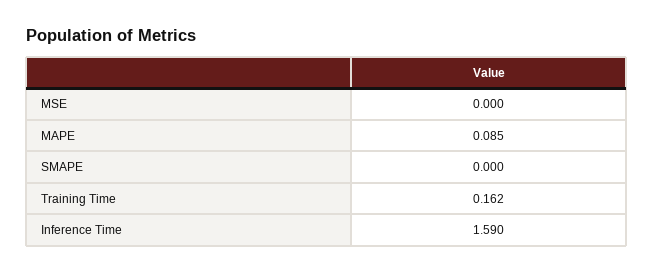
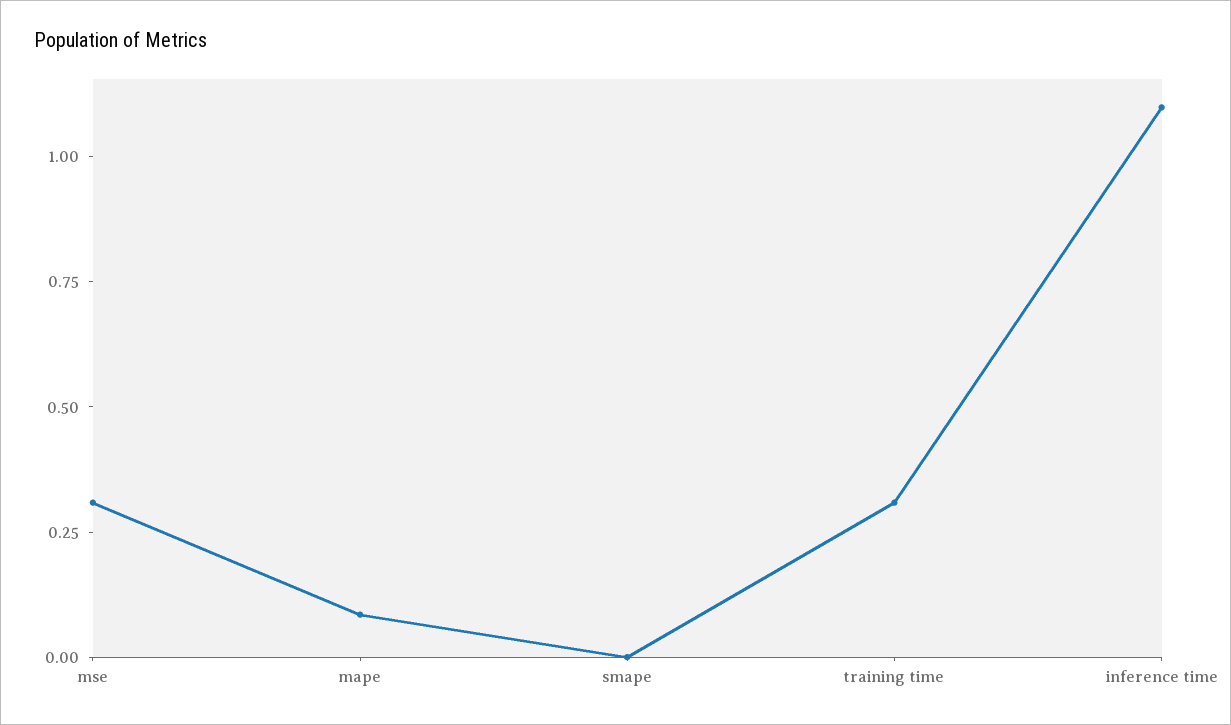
MSE: 0 -> 0.3
Training Time: 0.162 -> 0.3
Inference Time: 1.59 -> 1.1

